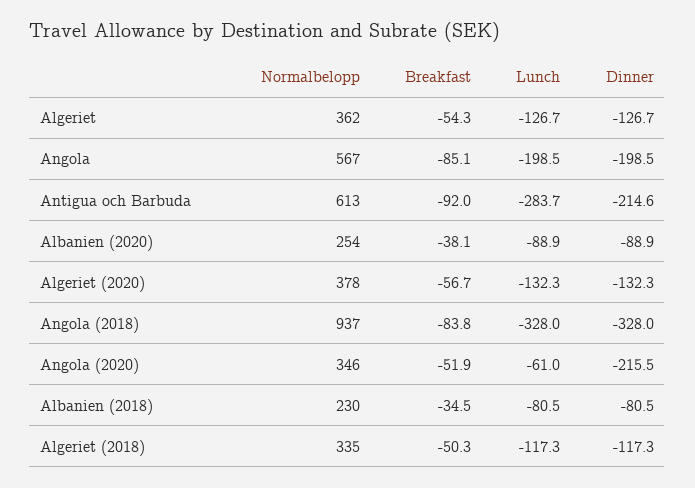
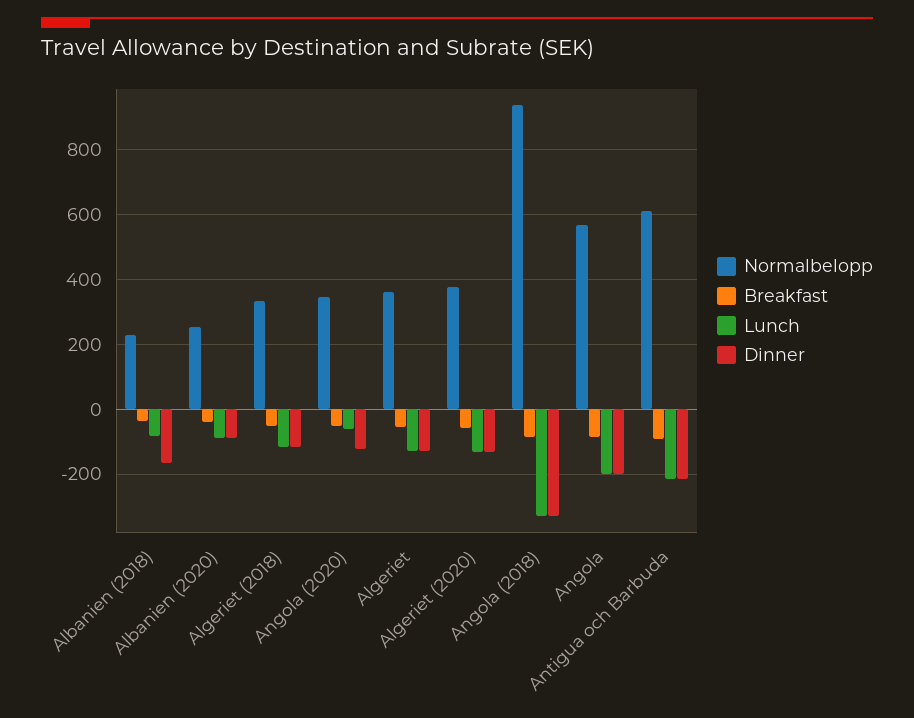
Lunch, Antigua och Barbuda: -283.7 -> -220
Dinner, Angola (2020): -215.5 -> -120
Dinner, Albanien (2018): -80.5 -> -160

